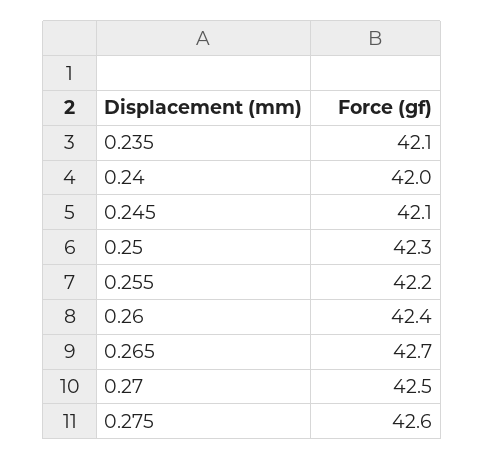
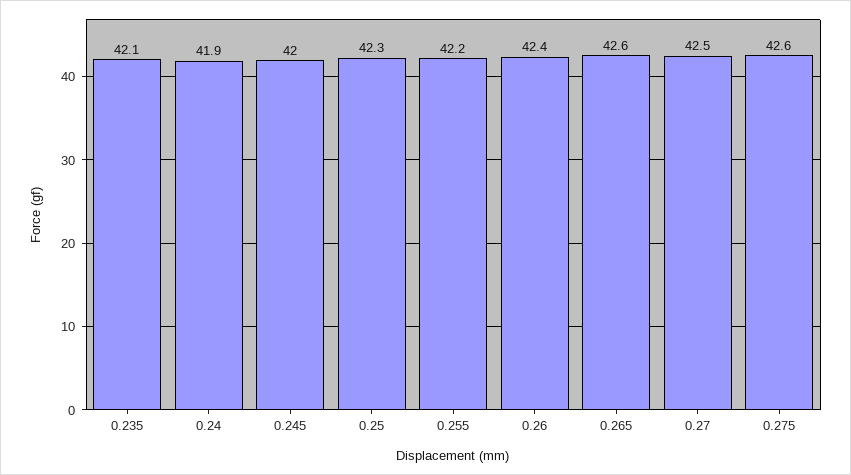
0.24: 42 -> 41.9
0.245: 42.1 -> 42
0.265: 42.7 -> 42.6

